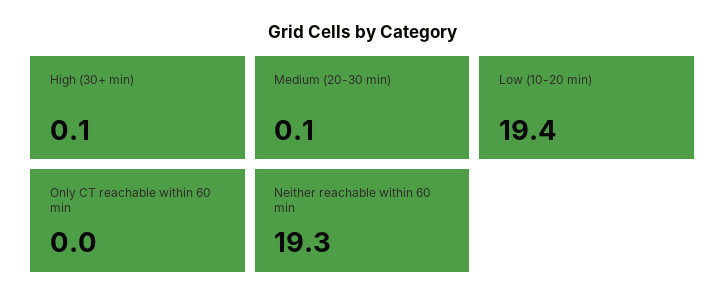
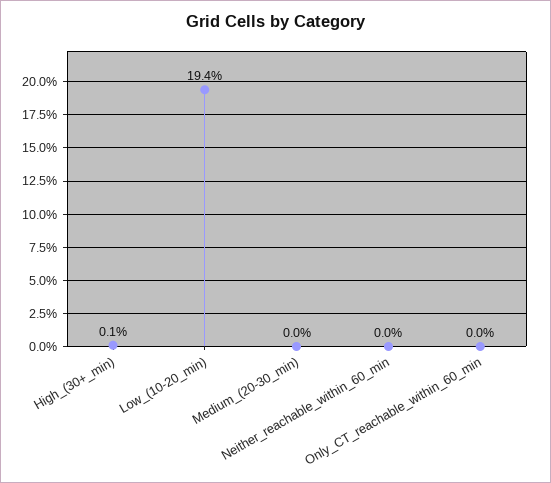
Medium (20-30 min): 0.1 -> 0
Neither reachable within 60 min: 19.3 -> 0

